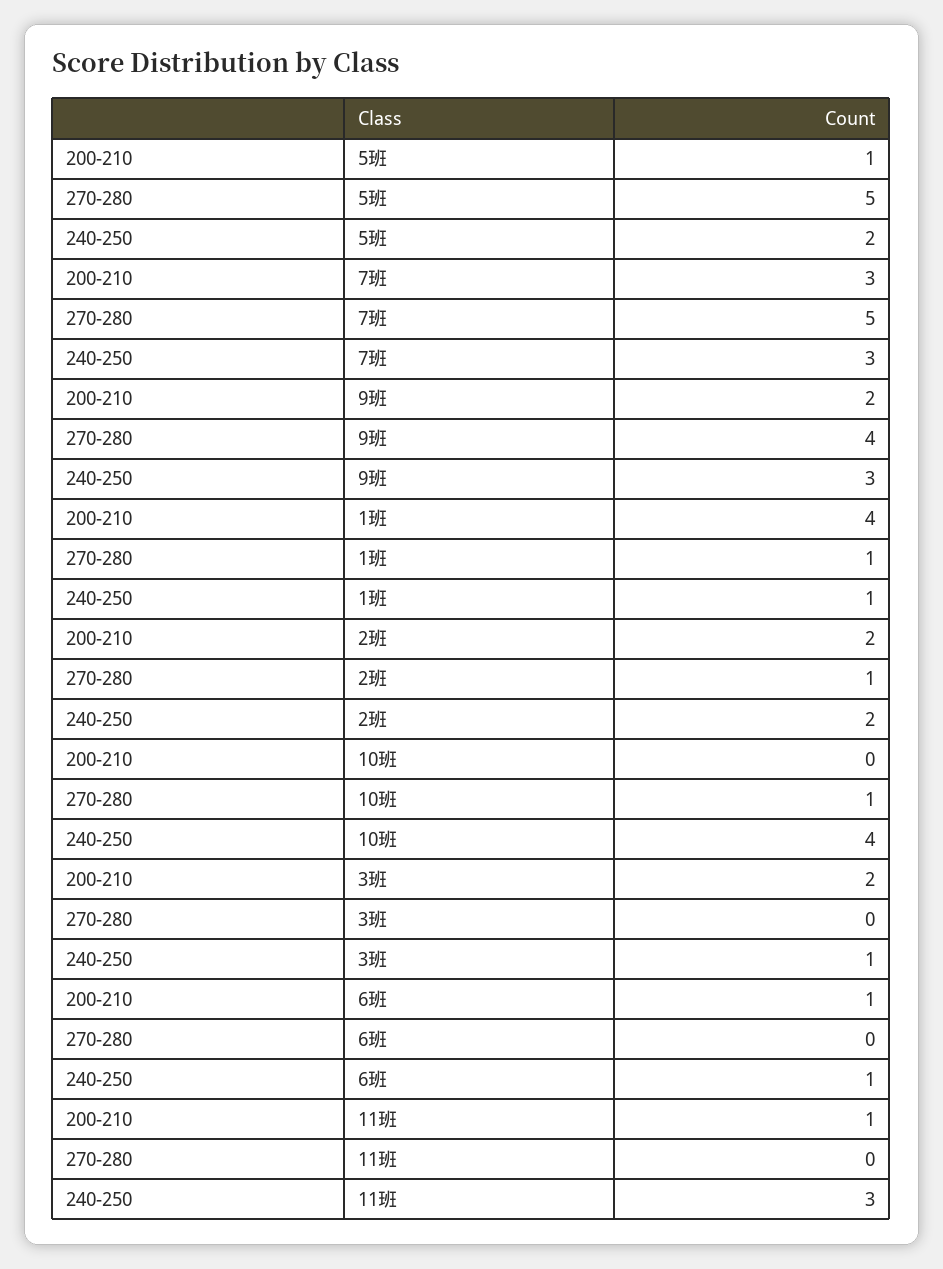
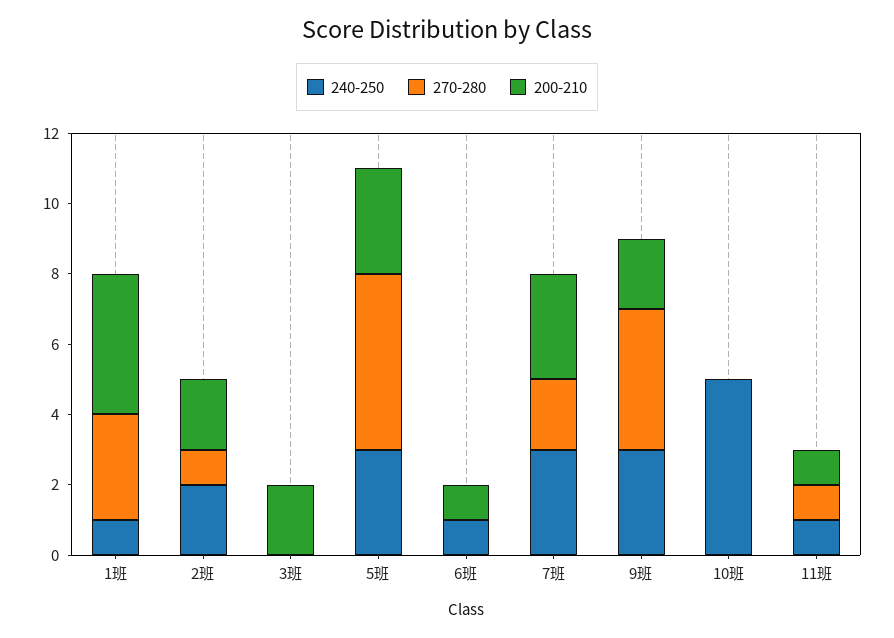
200-210, 5班: 1 -> 3
240-250, 5班: 2 -> 3
270-280, 7班: 5 -> 2
270-280, 1班: 1 -> 3
270-280, 10班: 1 -> 0
240-250, 10班: 4 -> 5
240-250, 3班: 1 -> 0
270-280, 11班: 0 -> 1
240-250, 11班: 3 -> 1

